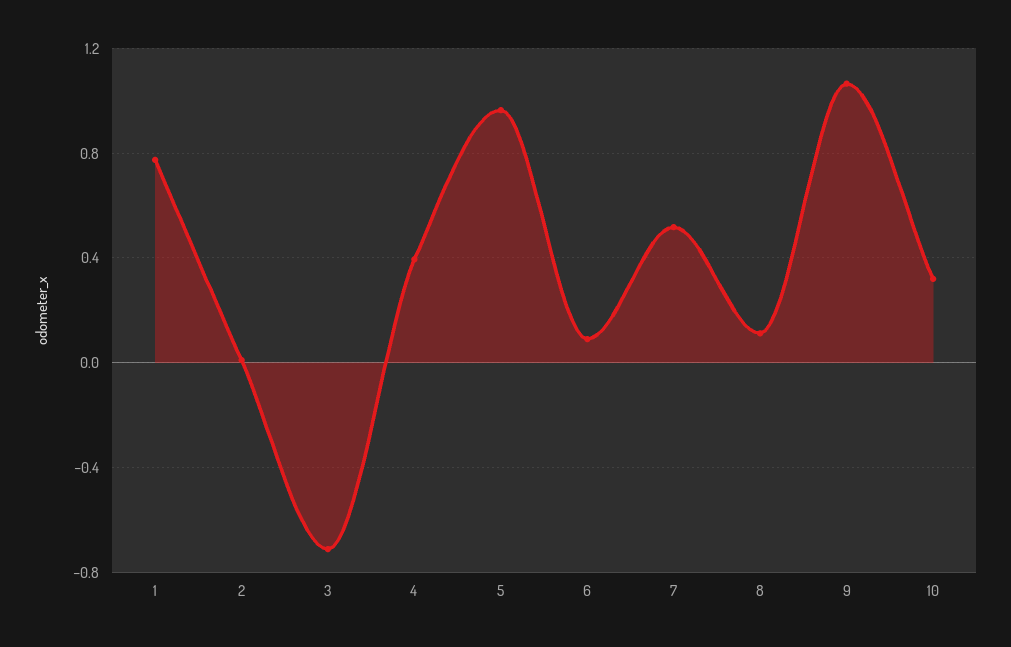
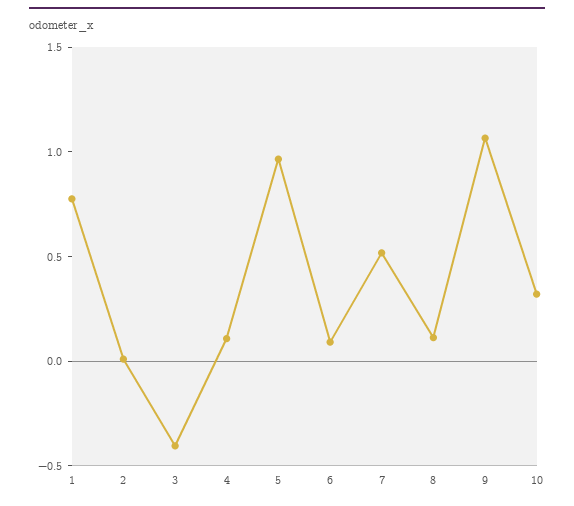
3: -0.7 -> -0.4
4: 0.4 -> 0.1

